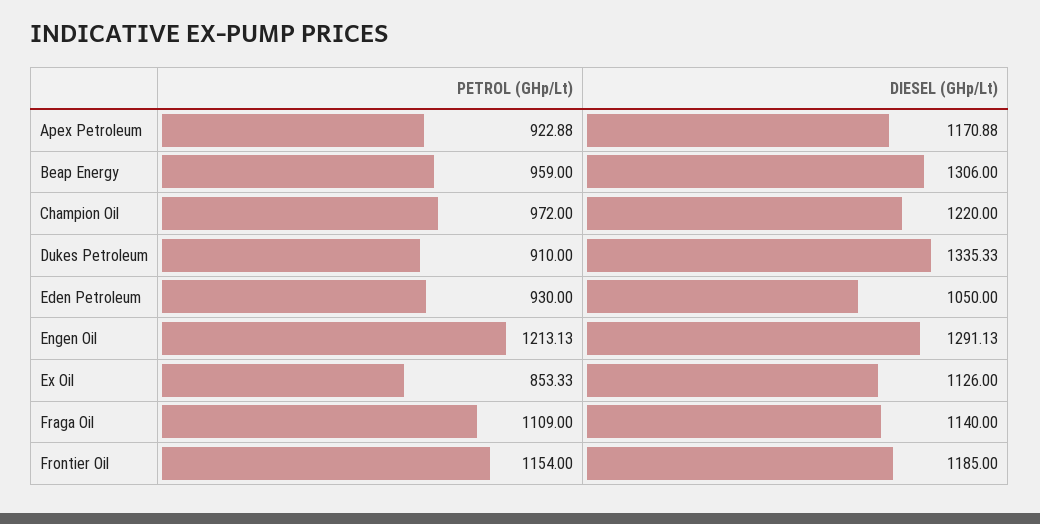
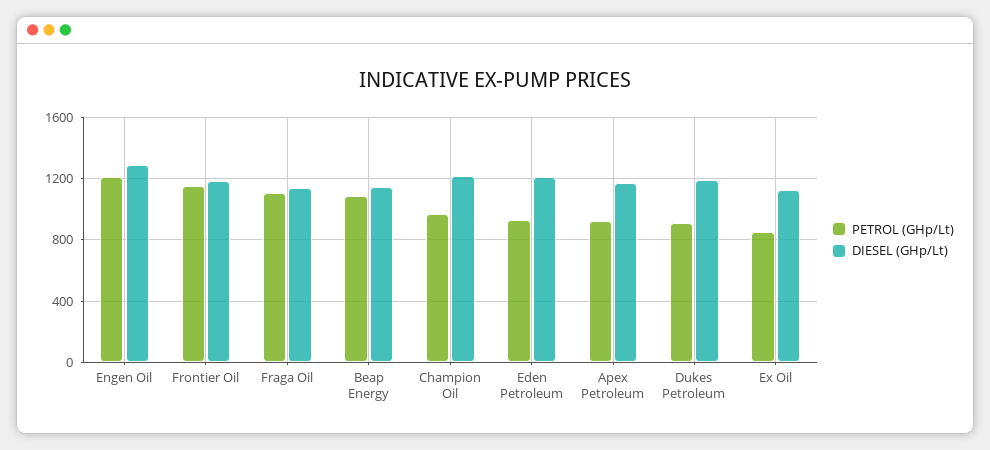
PETROL (GHp/Lt), Beap Energy: 959 -> 1100
DIESEL (GHp/Lt), Beap Energy: 1306 -> 1150
DIESEL (GHp/Lt), Dukes Petroleum: 1335.33 -> 1200
DIESEL (GHp/Lt), Eden Petroleum: 1050 -> 1200

